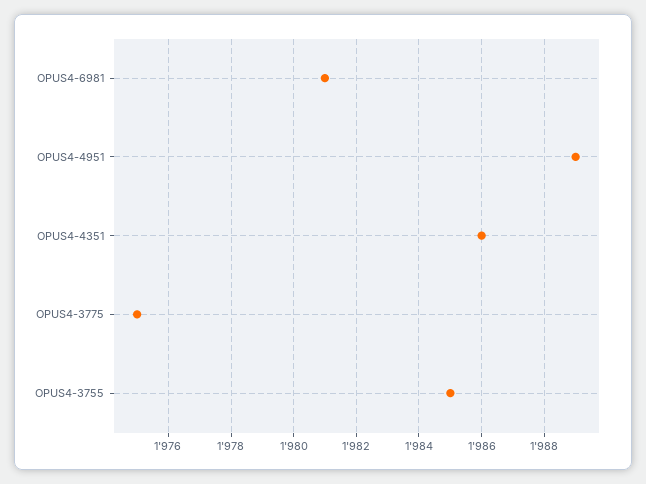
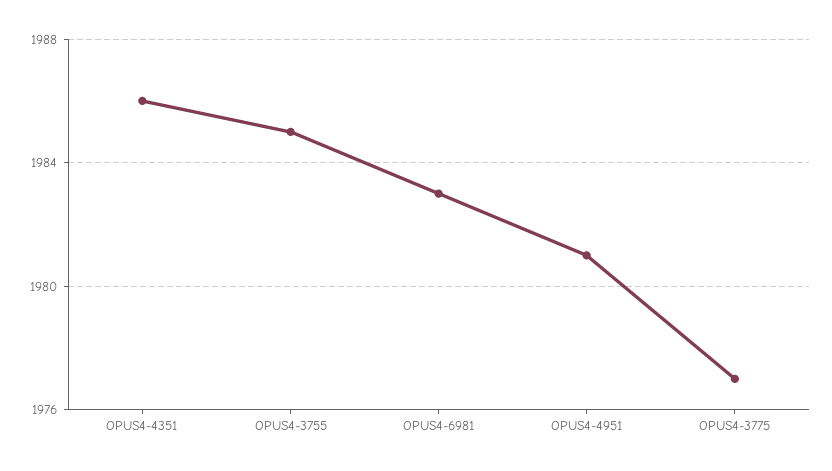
OPUS4-6981: 1981 -> 1983
OPUS4-4951: 1989 -> 1981
OPUS4-3775: 1975 -> 1977

